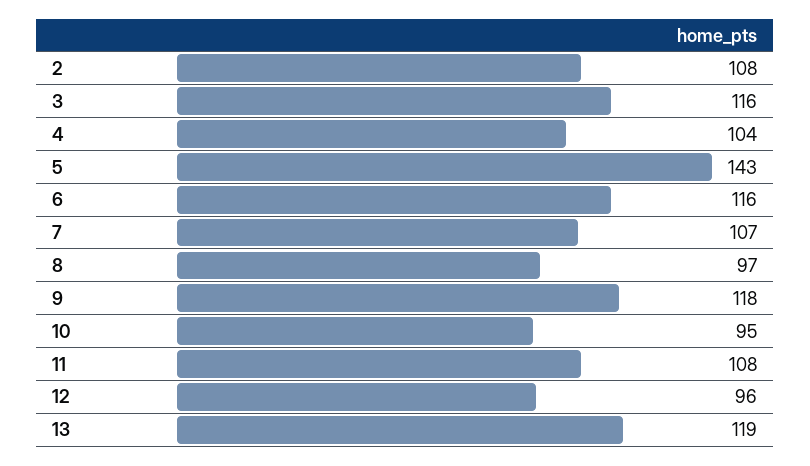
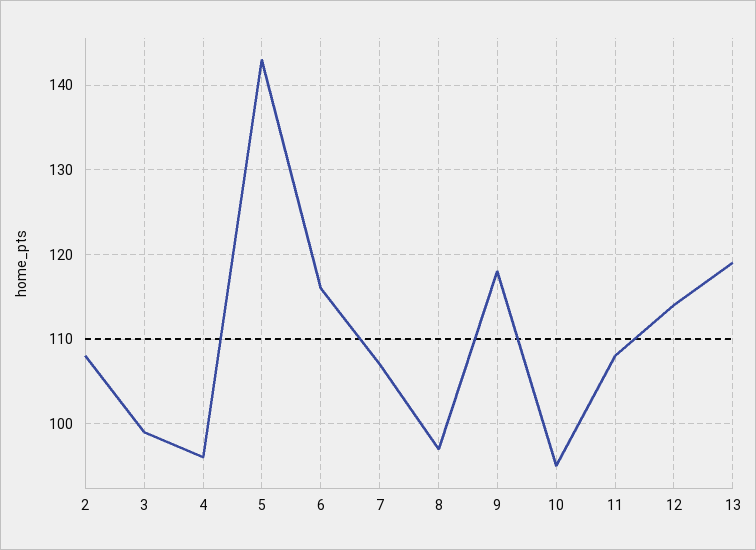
3: 116 -> 99
4: 104 -> 96
12: 96 -> 114

